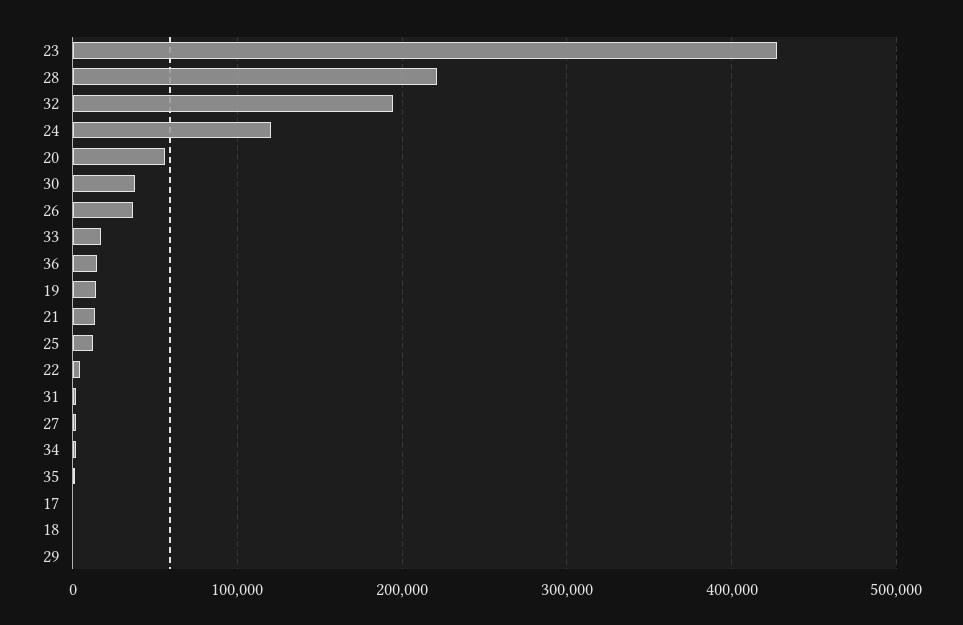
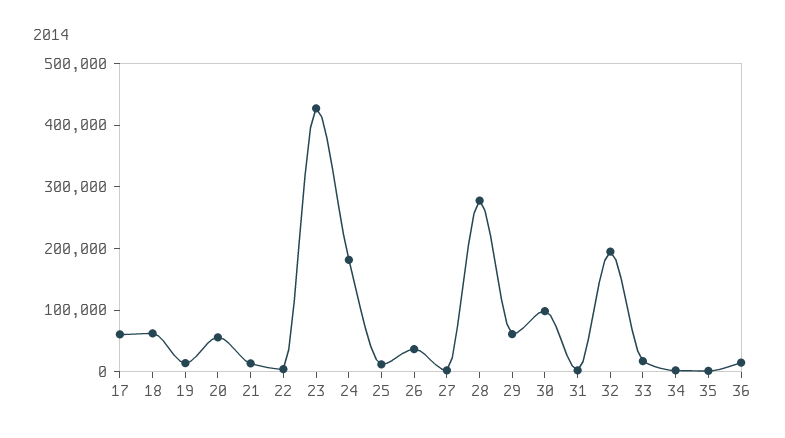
28: 220000 -> 280000
24: 120000 -> 180000
30: 40000 -> 100000
17: 0 -> 60000
18: 0 -> 60000
29: 0 -> 60000

